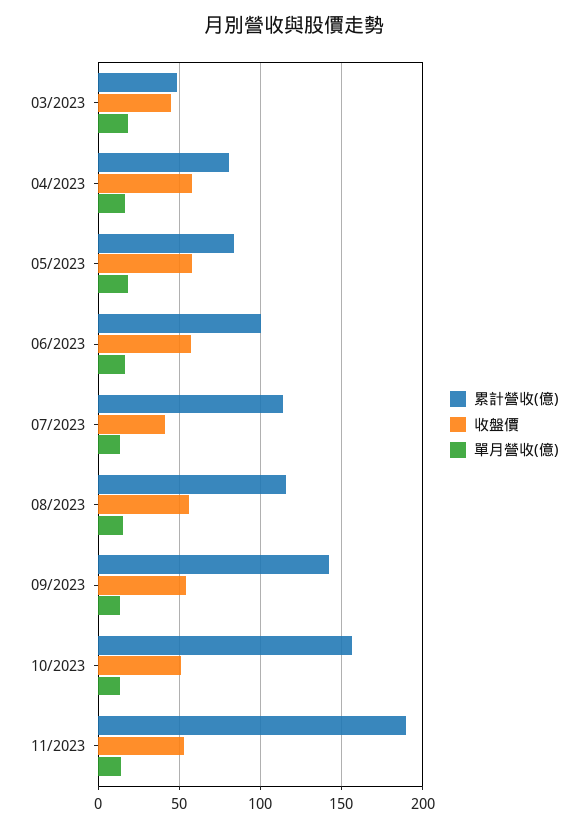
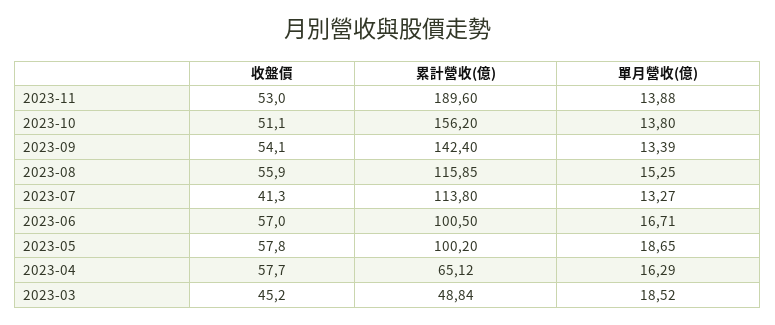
累計營收(億), 04/2023: 80 -> 65.12
累計營收(億), 05/2023: 85 -> 100.2

